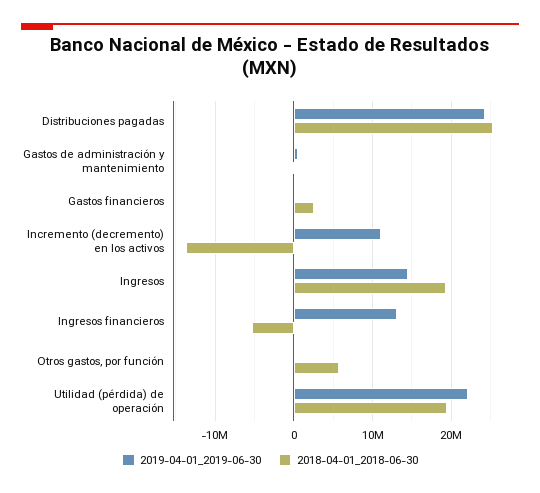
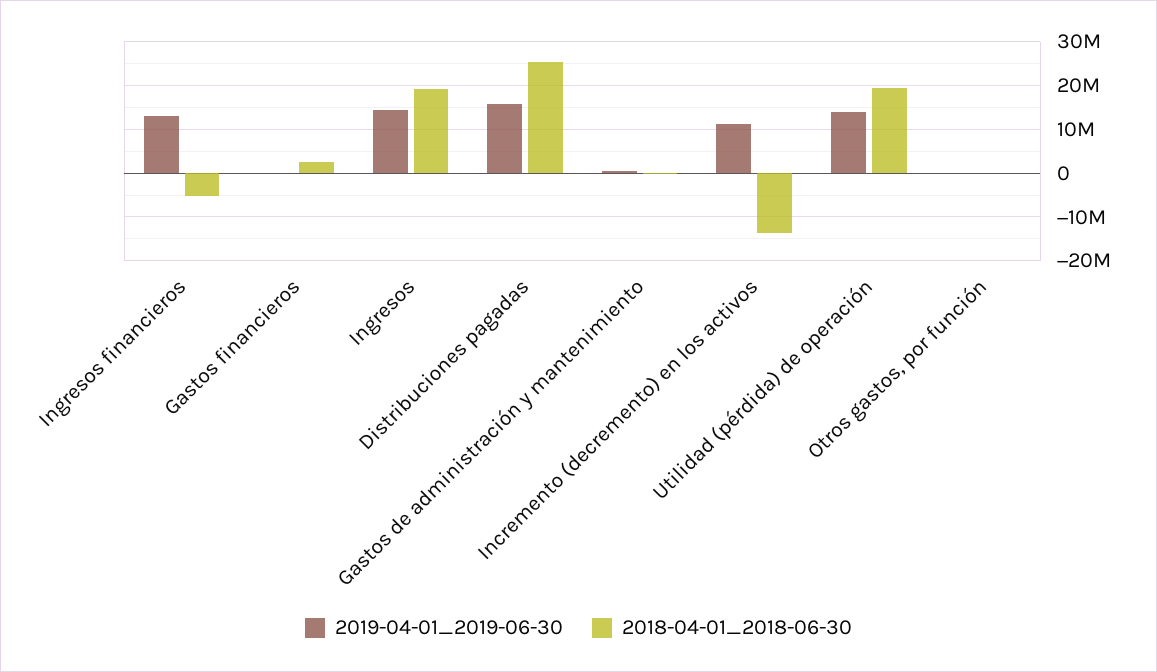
2019-04-01_2019-06-30, Distribuciones pagadas: 24000000 -> 16000000
2018-04-01_2018-06-30, Otros gastos, por función: 6000000 -> 0
2019-04-01_2019-06-30, Utilidad (pérdida) de operación: 22000000 -> 14000000

